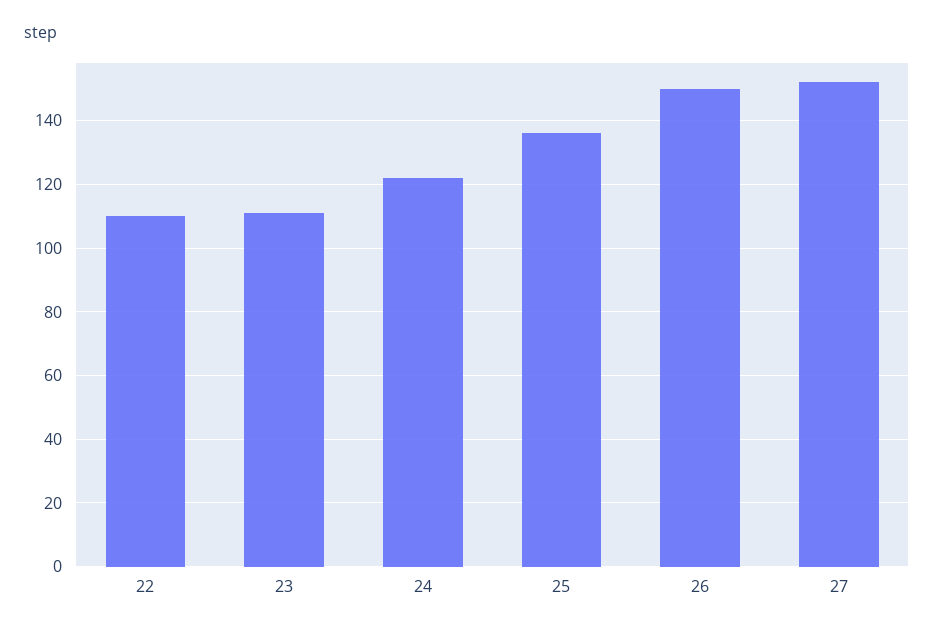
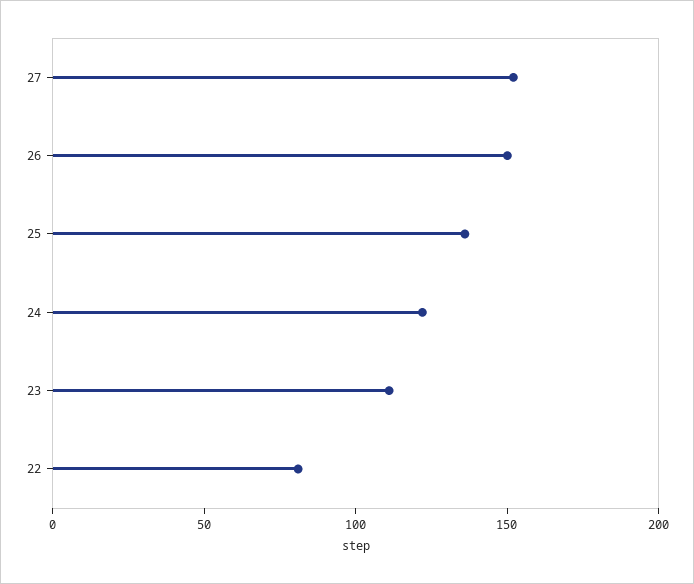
22: 110 -> 80

